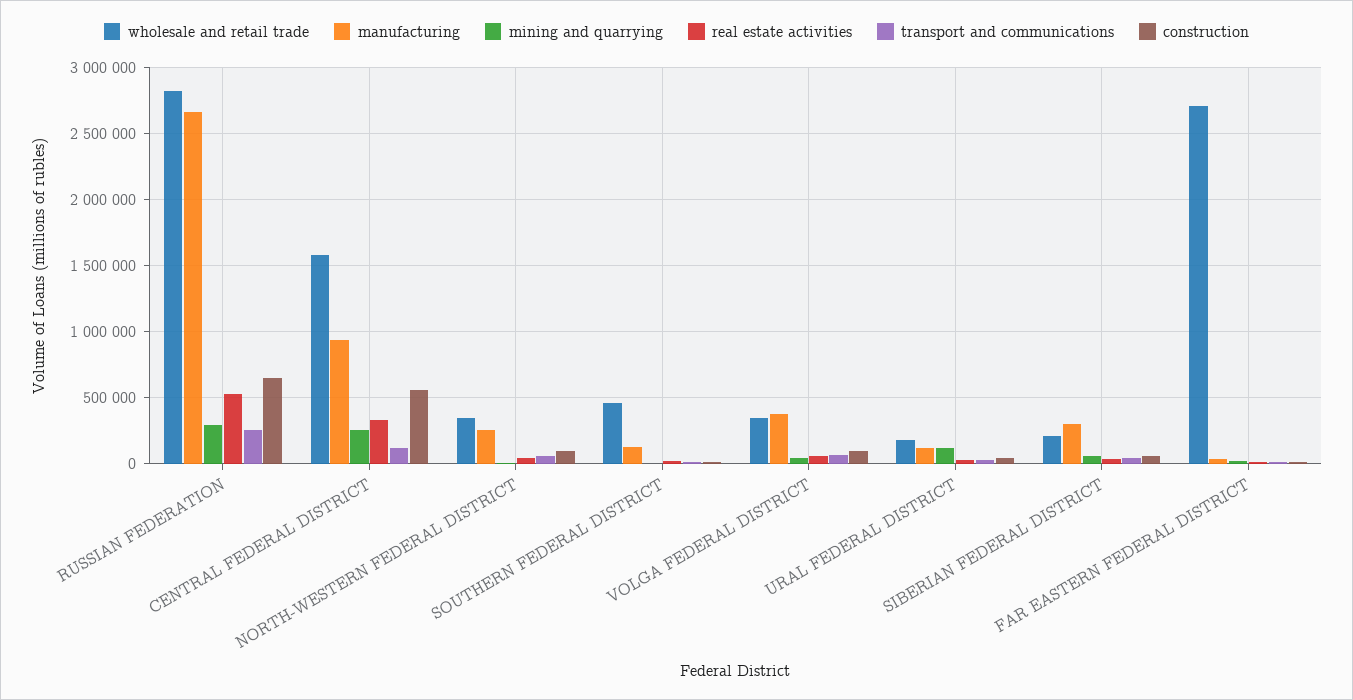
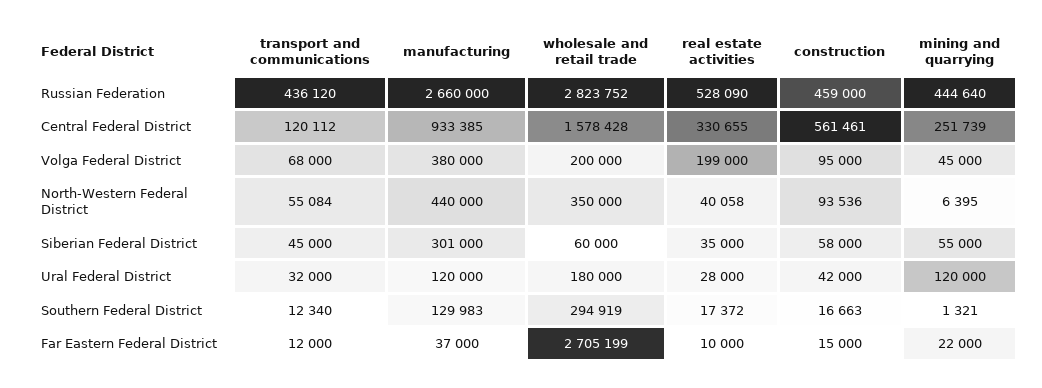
mining and quarrying, RUSSIAN FEDERATION: 300000 -> 444640
transport and communications, RUSSIAN FEDERATION: 250000 -> 436120
construction, RUSSIAN FEDERATION: 650000 -> 459000
manufacturing, NORTH-WESTERN FEDERAL DISTRICT: 250000 -> 440000
wholesale and retail trade, SOUTHERN FEDERAL DISTRICT: 450000 -> 294919
wholesale and retail trade, VOLGA FEDERAL DISTRICT: 350000 -> 200000
real estate activities, VOLGA FEDERAL DISTRICT: 50000 -> 199000
wholesale and retail trade, SIBERIAN FEDERAL DISTRICT: 200000 -> 60000

